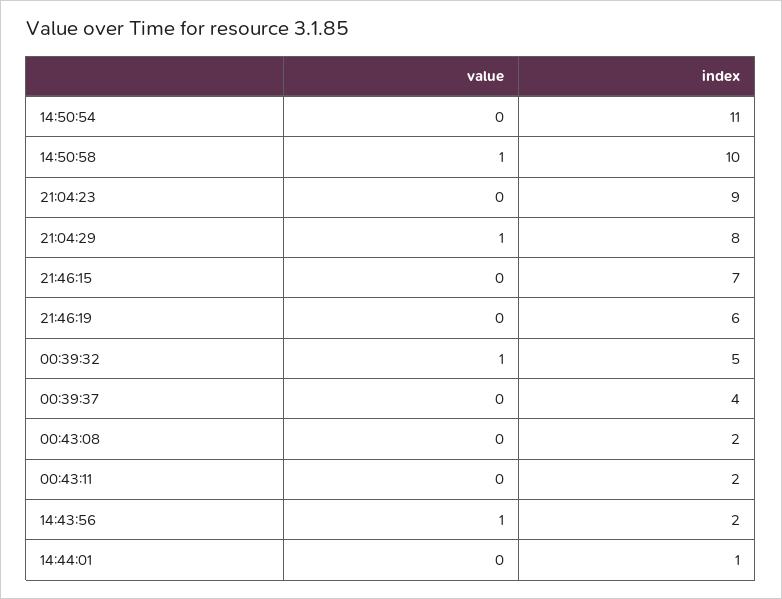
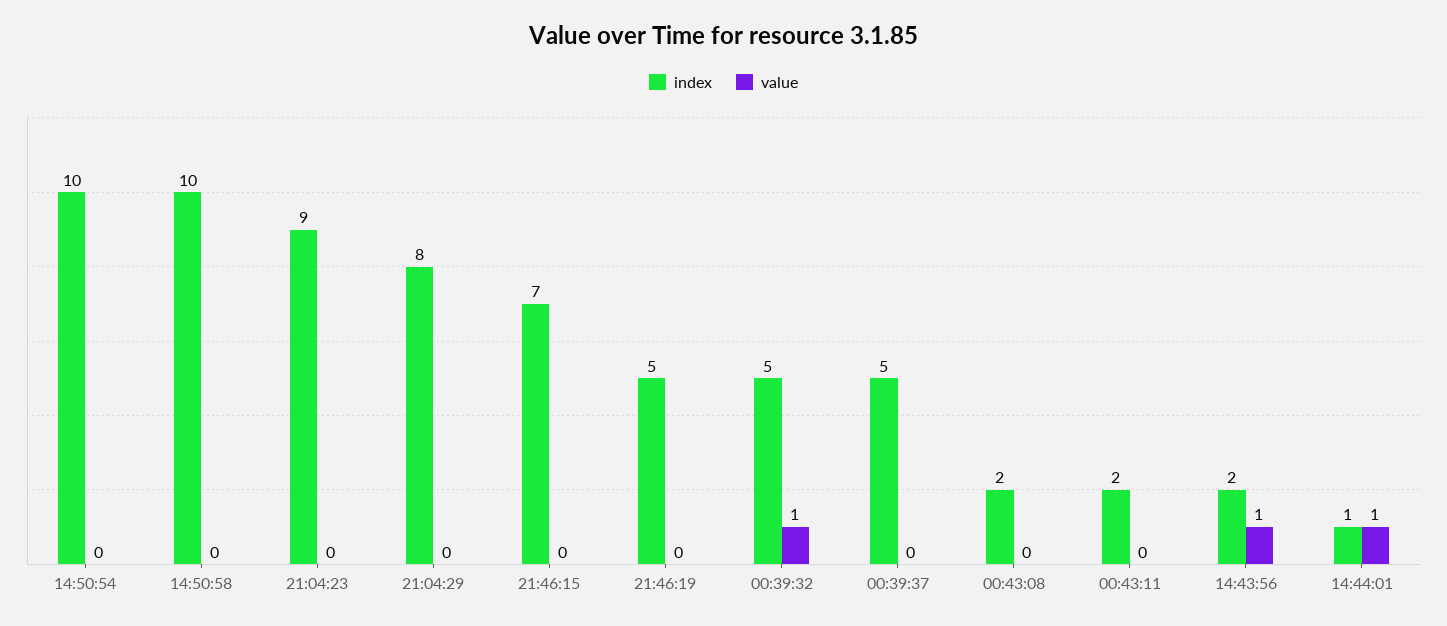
index, 14:50:54: 11 -> 10
value, 14:50:58: 1 -> 0
value, 21:04:29: 1 -> 0
index, 21:46:19: 6 -> 5
index, 00:39:37: 4 -> 5
value, 14:44:01: 0 -> 1

